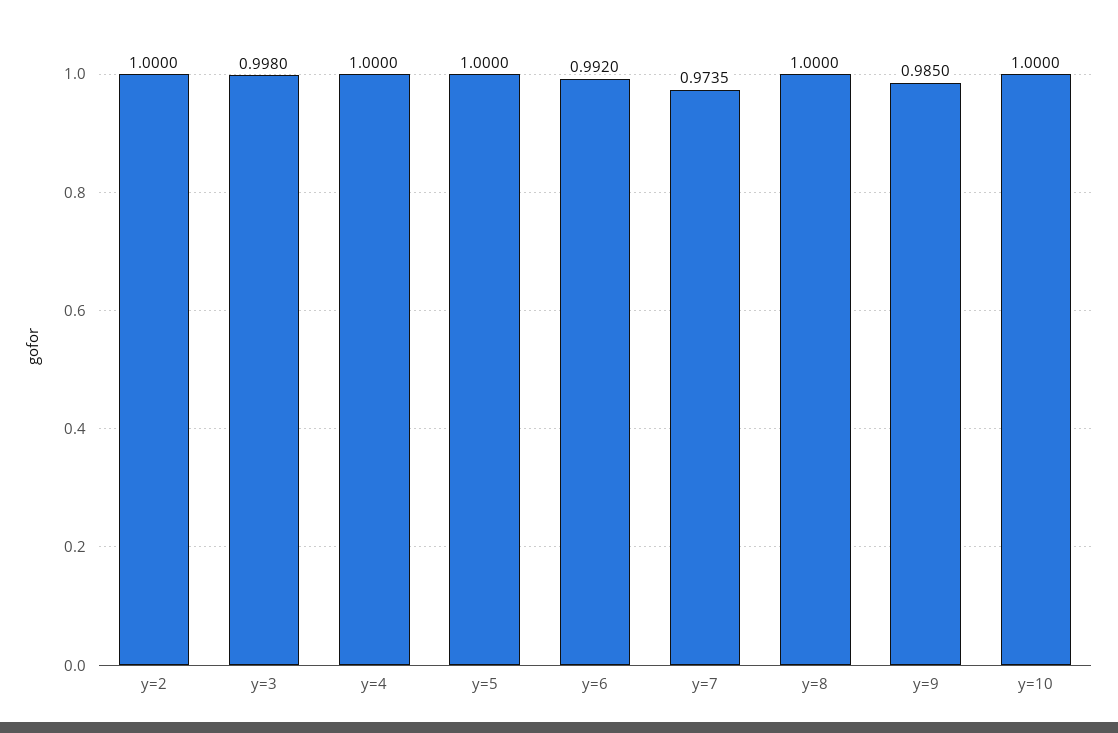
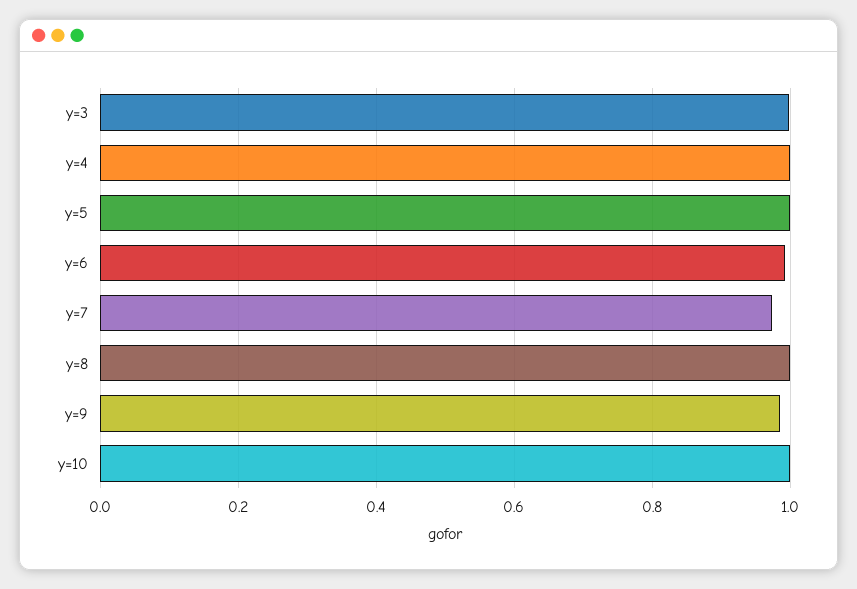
y=2: 1 -> none

